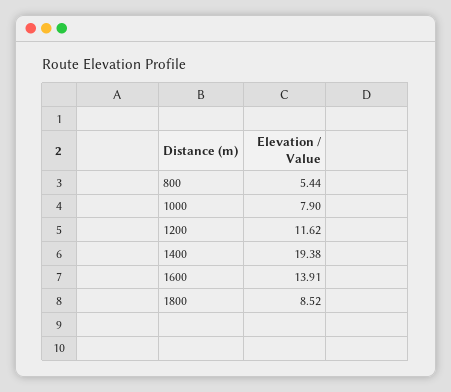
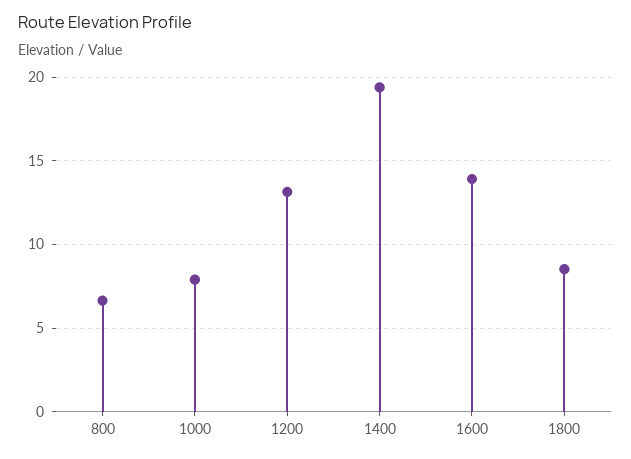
800: 5.44 -> 6.5
1200: 11.62 -> 13

